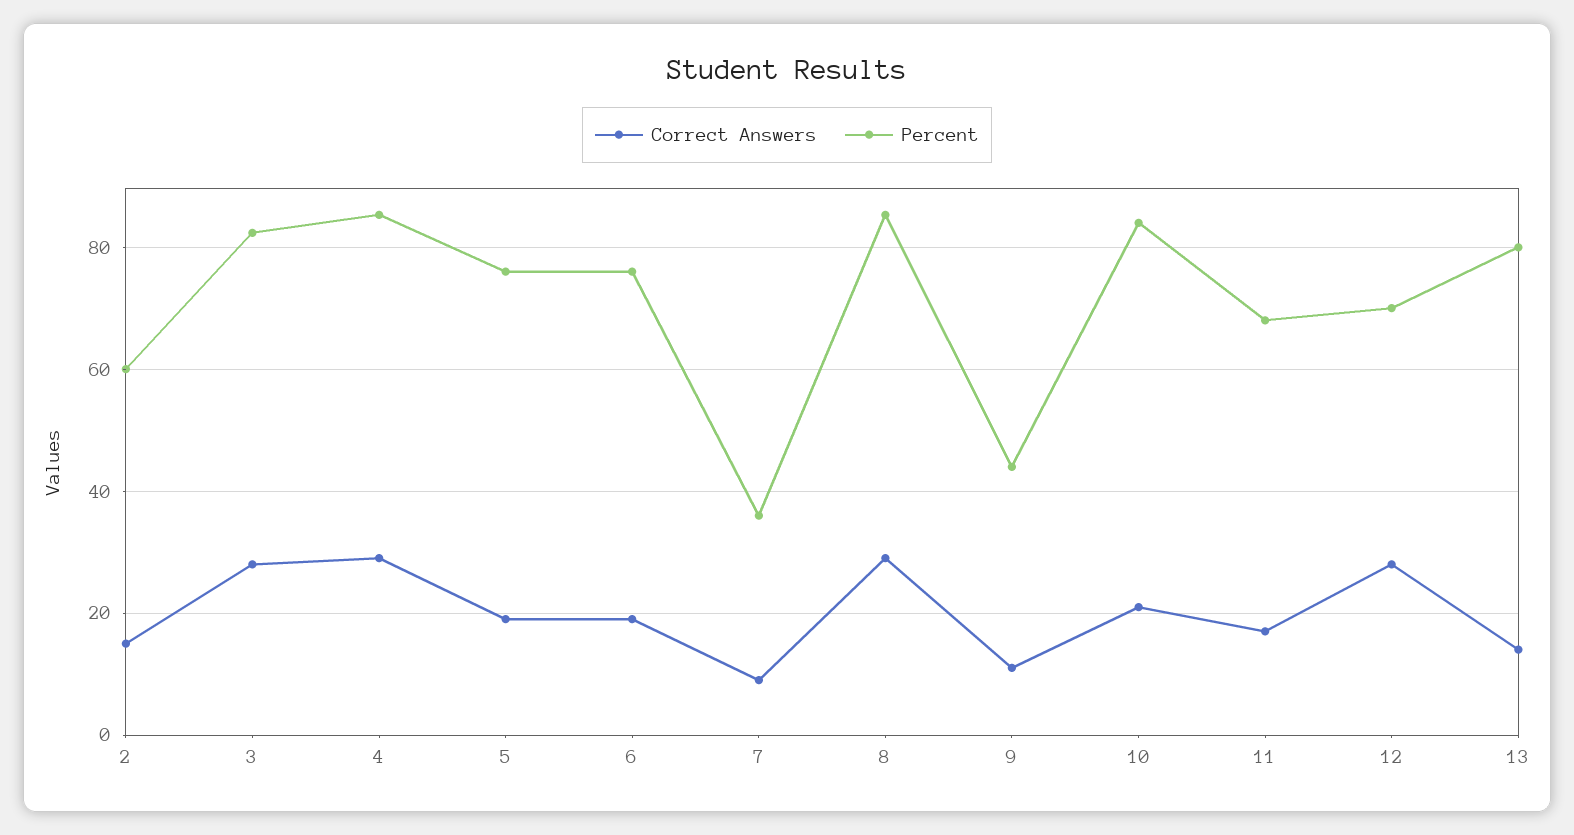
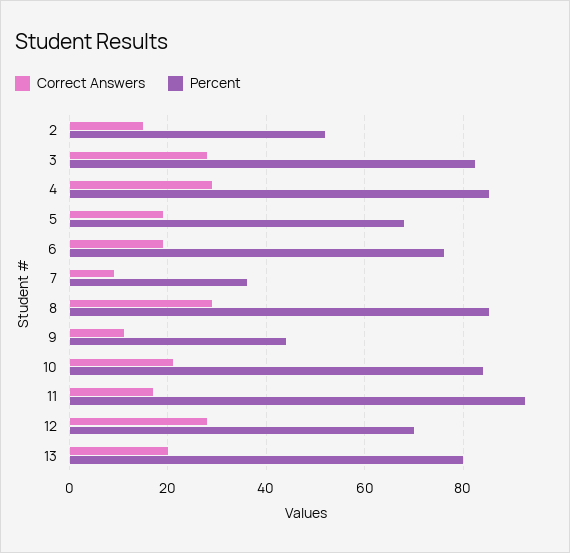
Percent, 2: 60 -> 52
Percent, 5: 76 -> 68
Percent, 11: 68 -> 92
Correct Answers, 13: 14 -> 20

